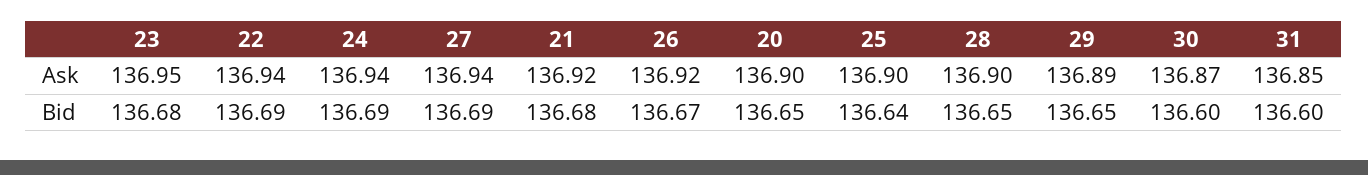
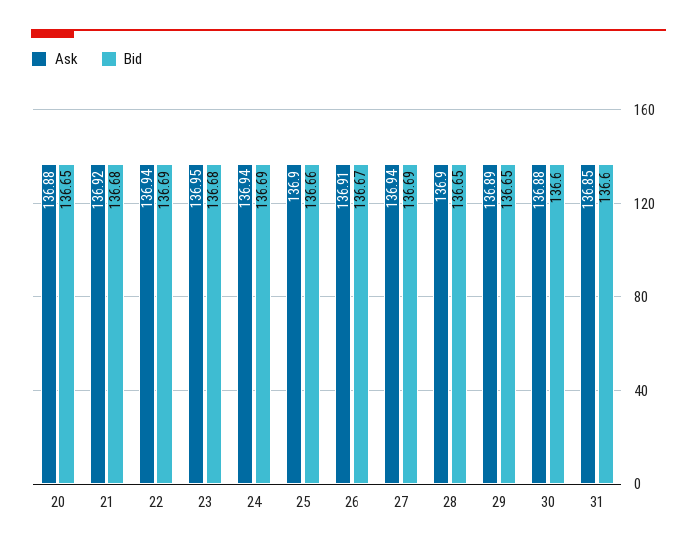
Ask, 26: 136.92 -> 136.91
Ask, 20: 136.9 -> 136.88
Ask, 30: 136.87 -> 136.88
Bid, 25: 136.64 -> 136.66

